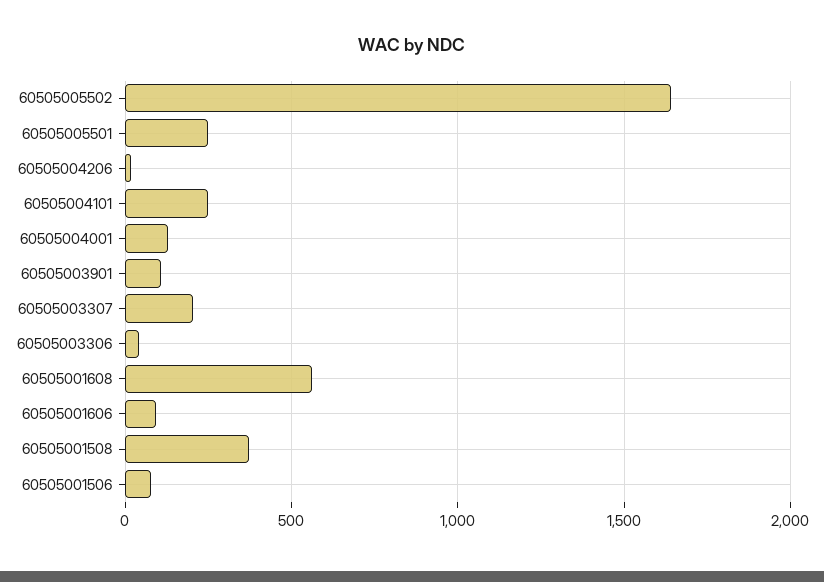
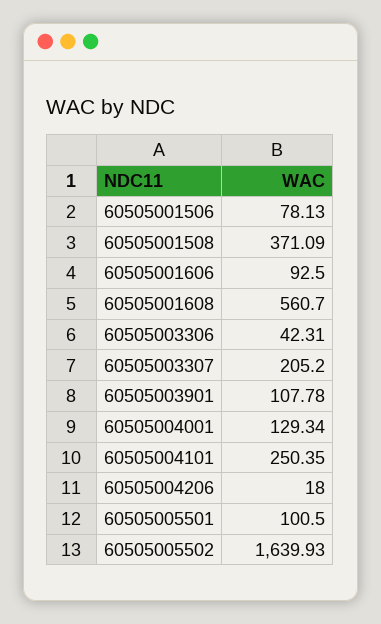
60505005501: 250 -> 100.5

